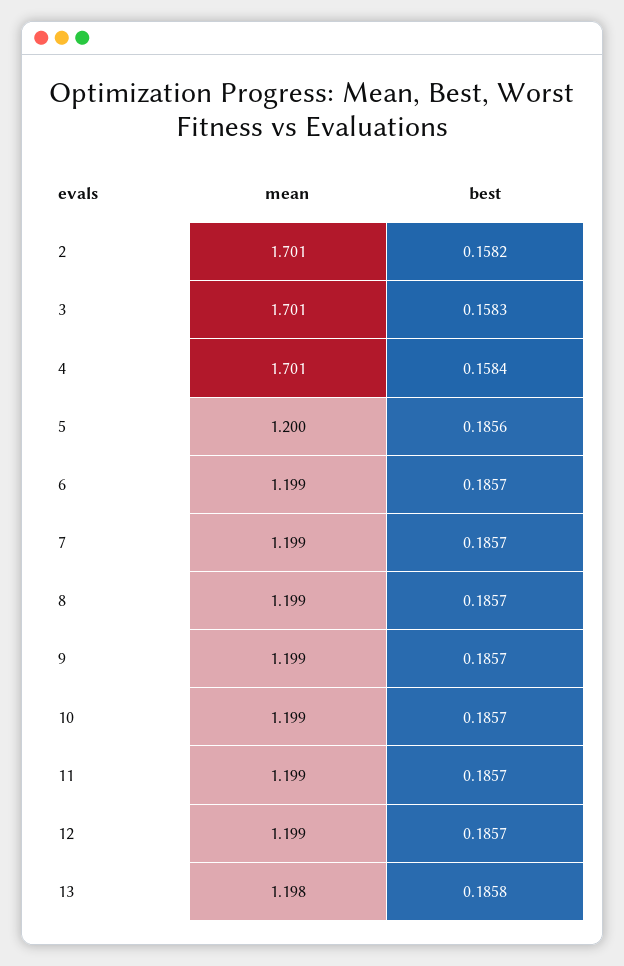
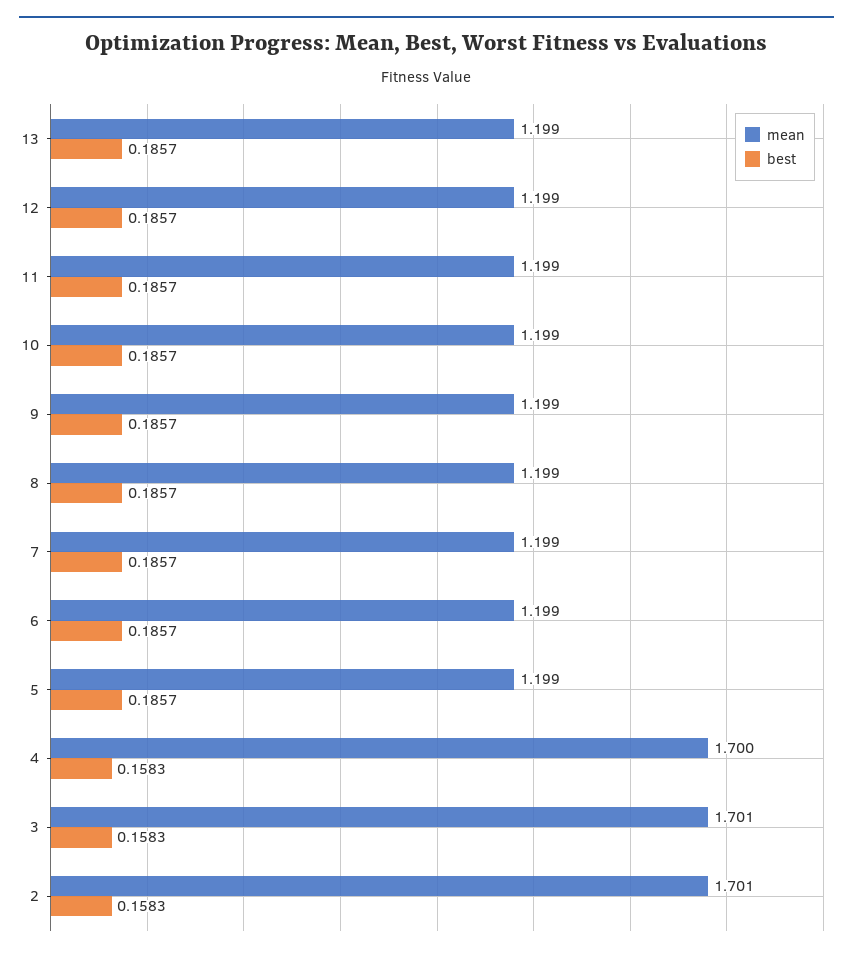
best, 2: 0.1582 -> 0.1583
mean, 4: 1.701 -> 1.7
best, 4: 0.1584 -> 0.1583
mean, 5: 1.2 -> 1.199
best, 5: 0.1856 -> 0.1857
mean, 13: 1.198 -> 1.199
best, 13: 0.1858 -> 0.1857

